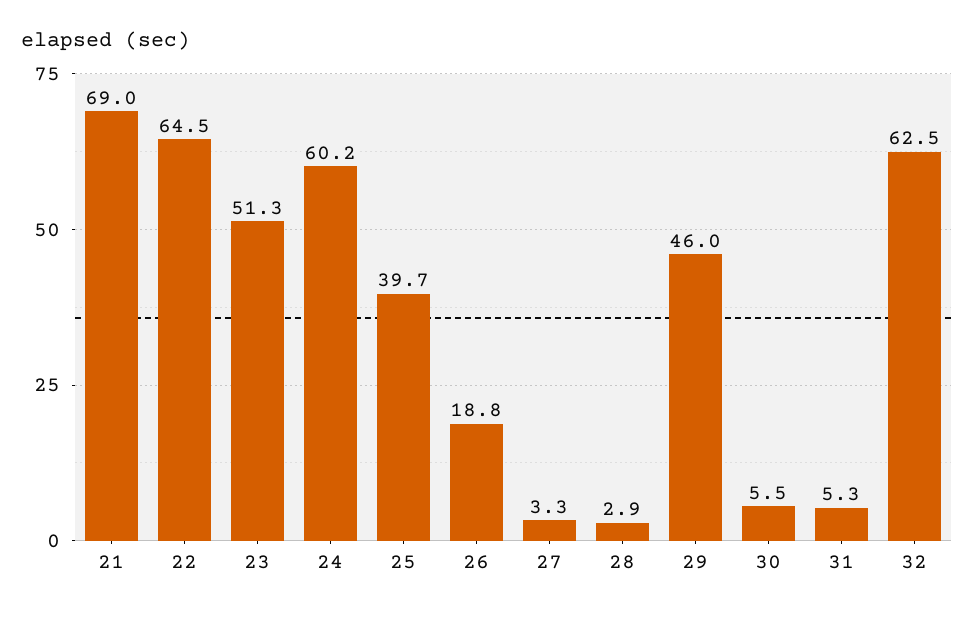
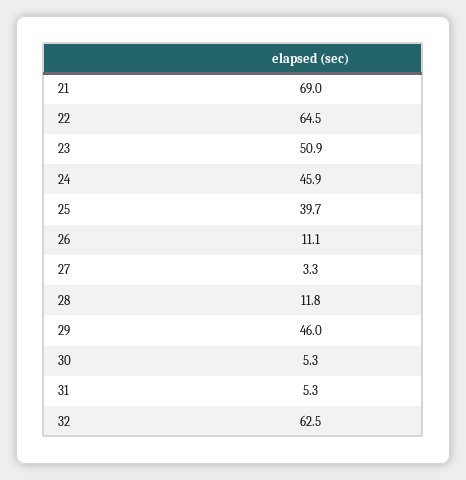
23: 51.3 -> 50.9
24: 60.2 -> 45.9
26: 18.8 -> 11.1
28: 2.9 -> 11.8
30: 5.5 -> 5.3

